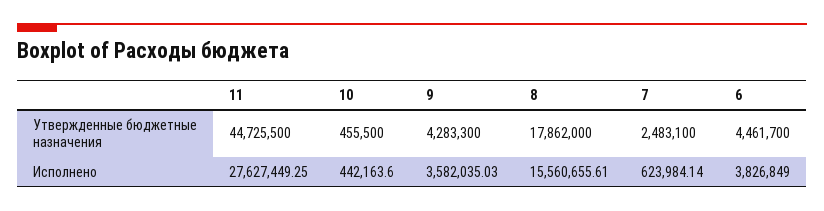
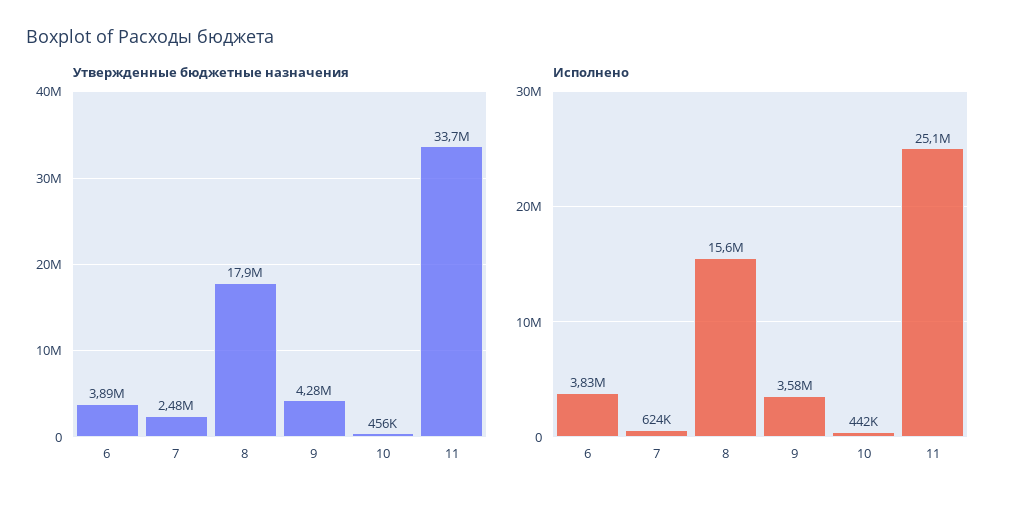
Утвержденные бюджетные назначения, 11: 44725500 -> 33700000
Утвержденные бюджетные назначения, 6: 4461700 -> 3890000
Исполнено, 11: 27627449.25 -> 25100000

